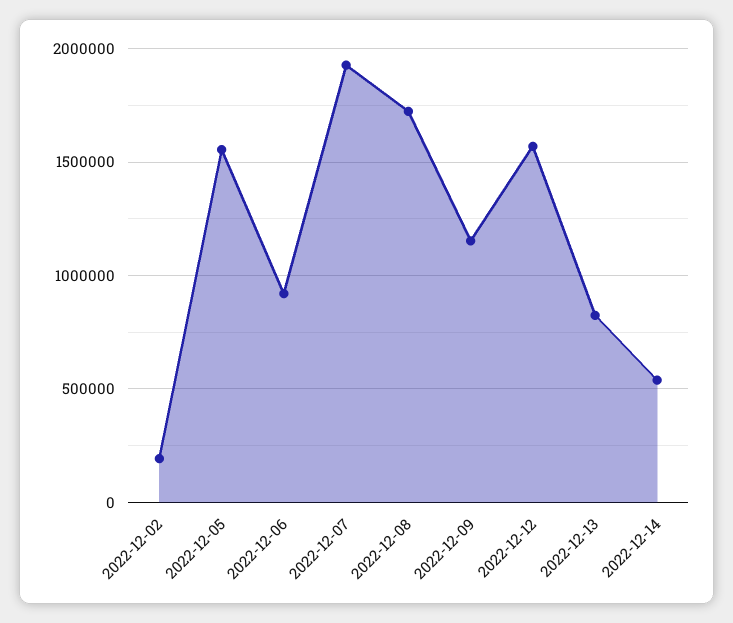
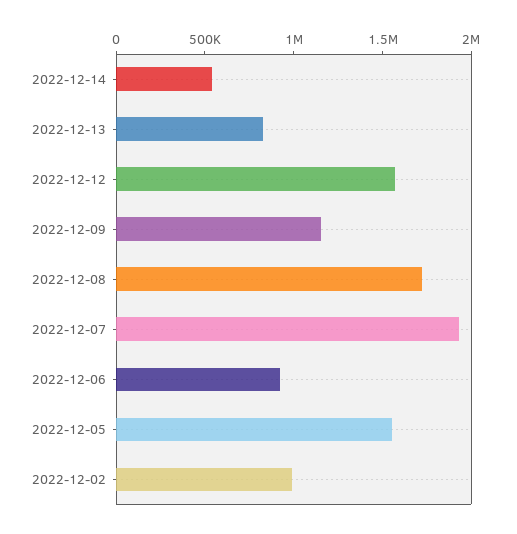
2022-12-02: 200000 -> 1000000

